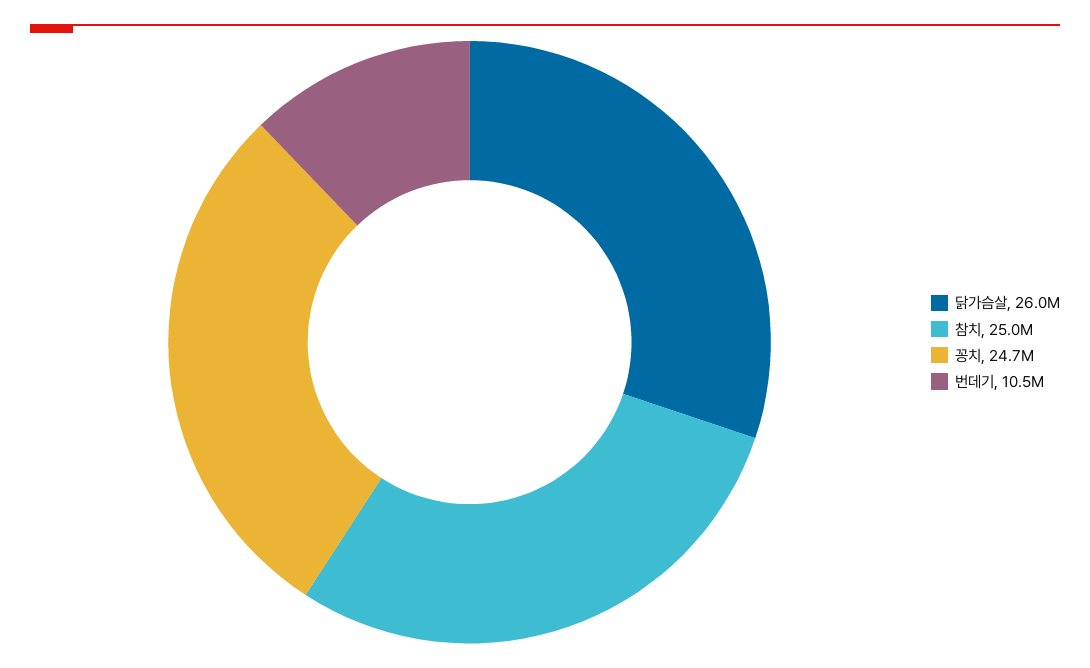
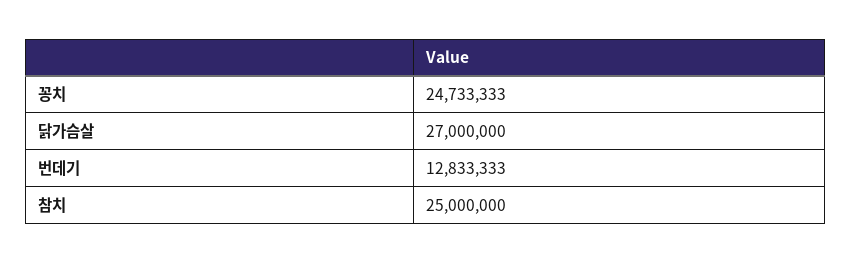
닭가슴살: 26000000 -> 27000000
번데기: 10500000 -> 12833333

